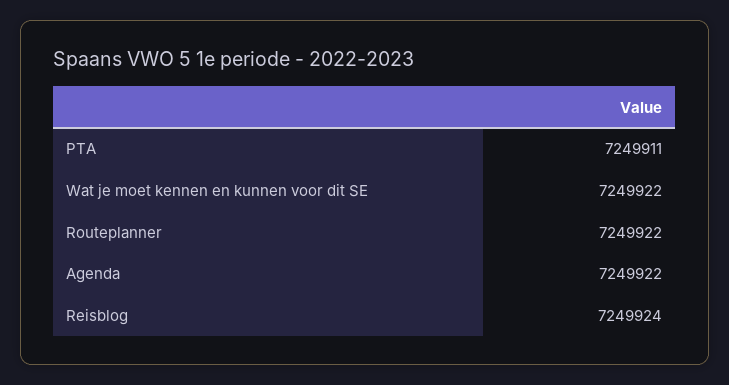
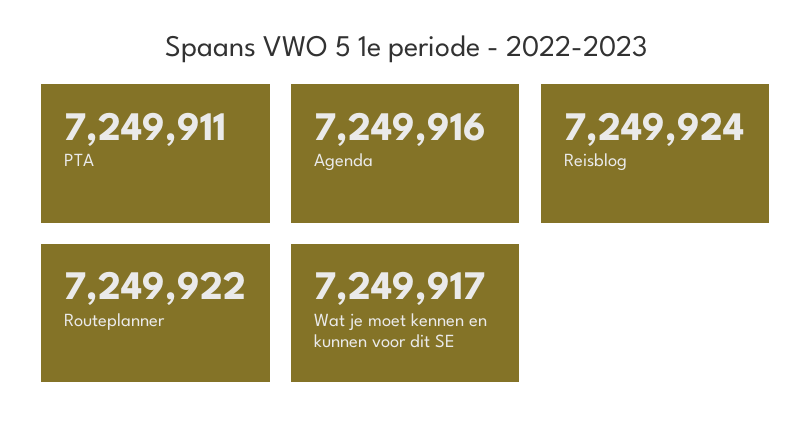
Wat je moet kennen en kunnen voor dit SE: 7249922 -> 7249917
Agenda: 7249922 -> 7249916

